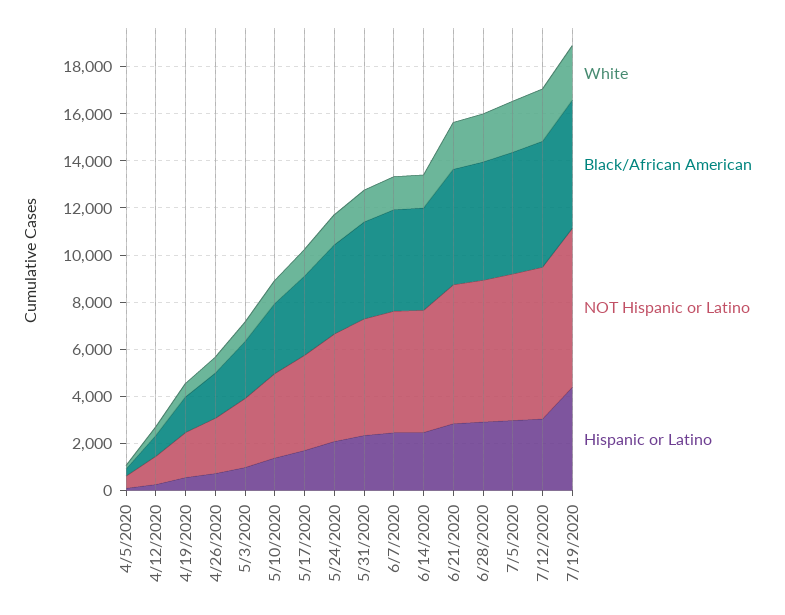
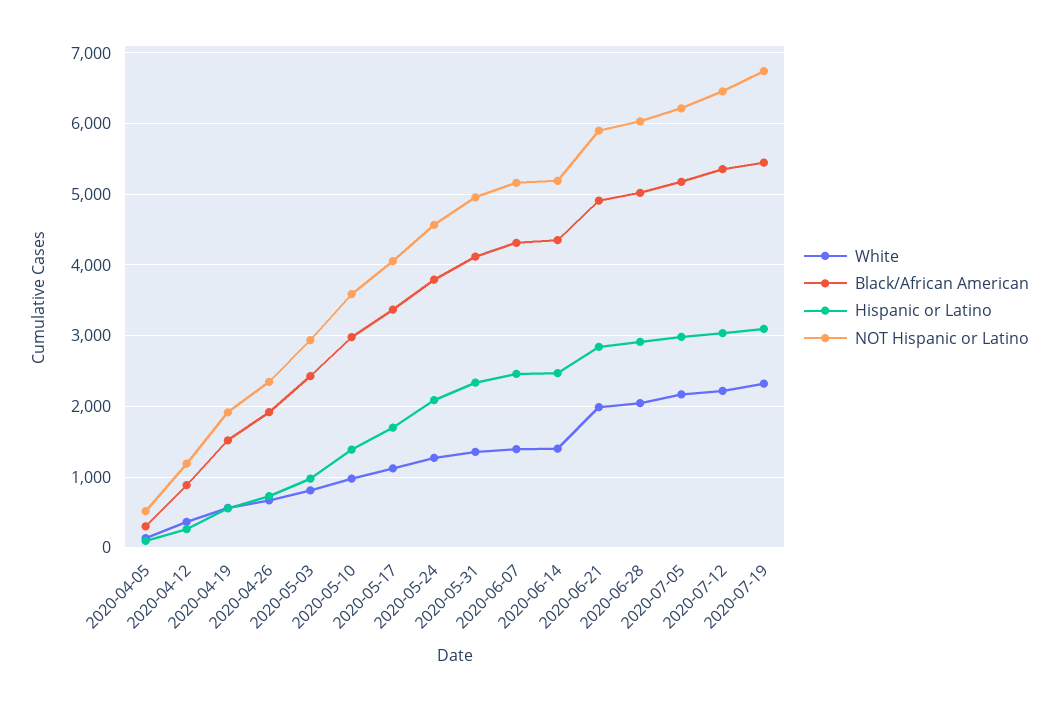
Hispanic or Latino, 7/19/2020: 4500 -> 3100

